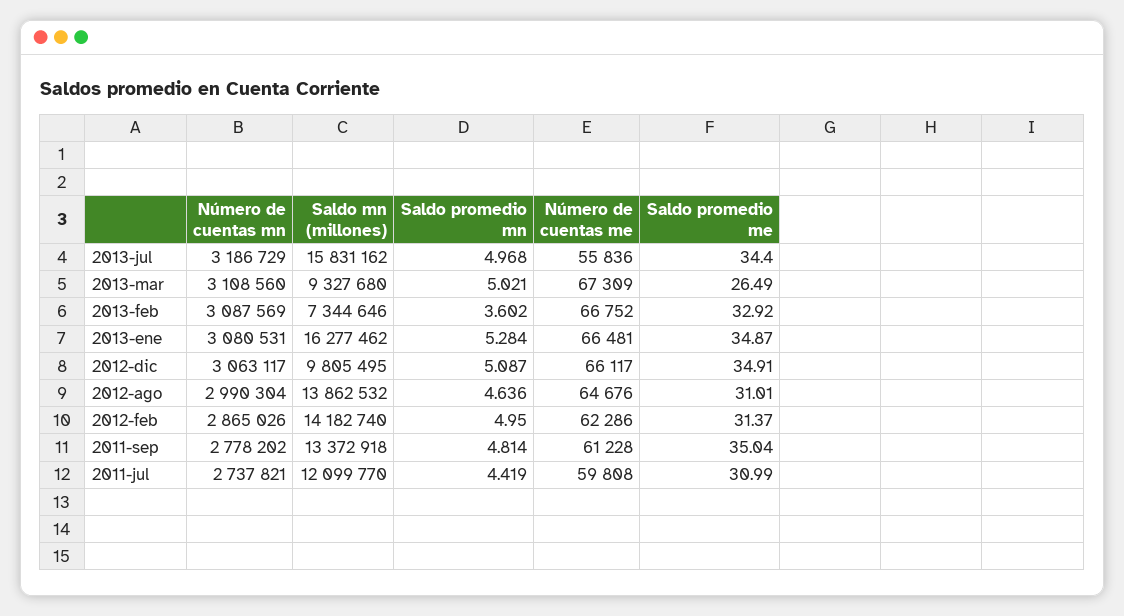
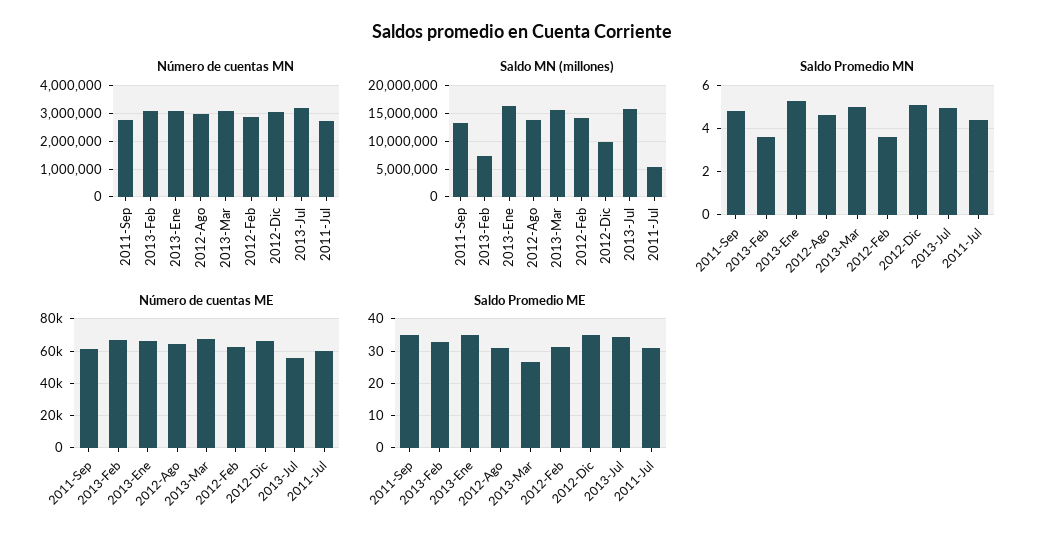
Saldo mn (millones), 2013-mar: 9327680 -> 15000000
Saldo promedio mn, 2012-feb: 4.95 -> 3.5
Saldo mn (millones), 2011-jul: 12099770 -> 5000000

